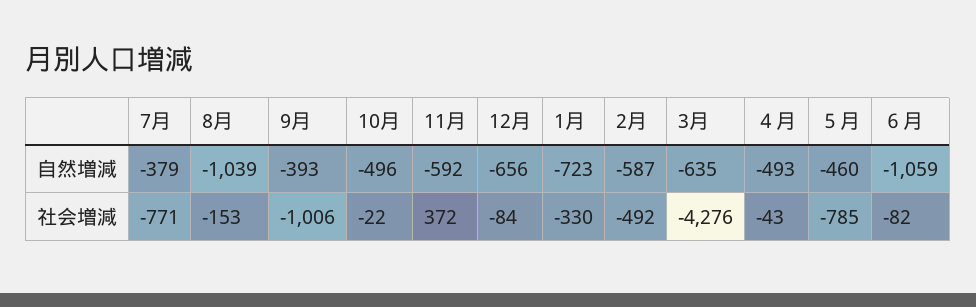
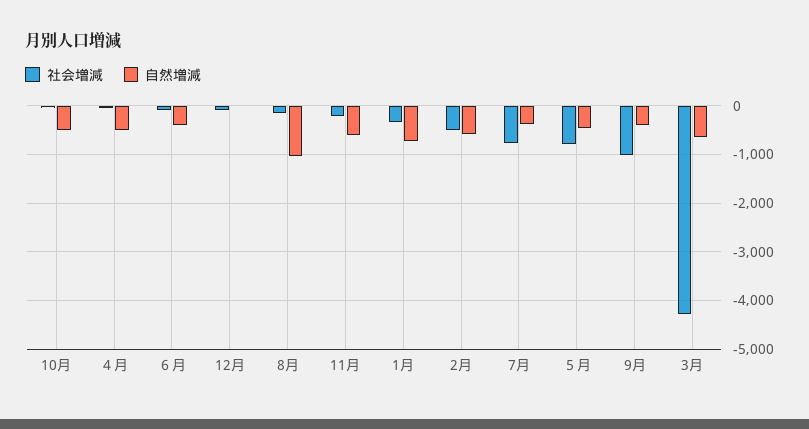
自然増減, 12月: -656 -> 0
自然増減, ６月: -1059 -> -400
社会増減, 11月: 372 -> -200

